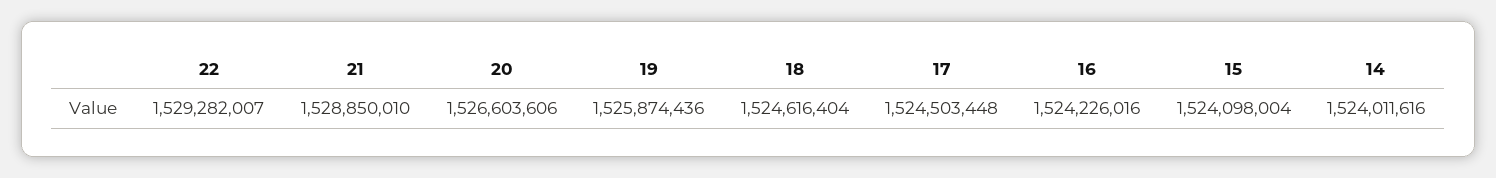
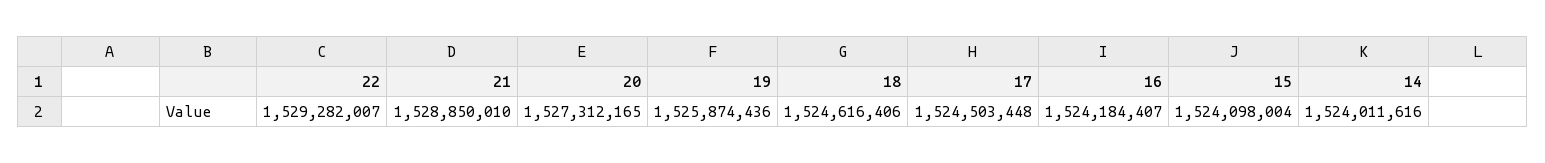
20: 1526603606 -> 1527312165
18: 1524616404 -> 1524616406
16: 1524226016 -> 1524184407

